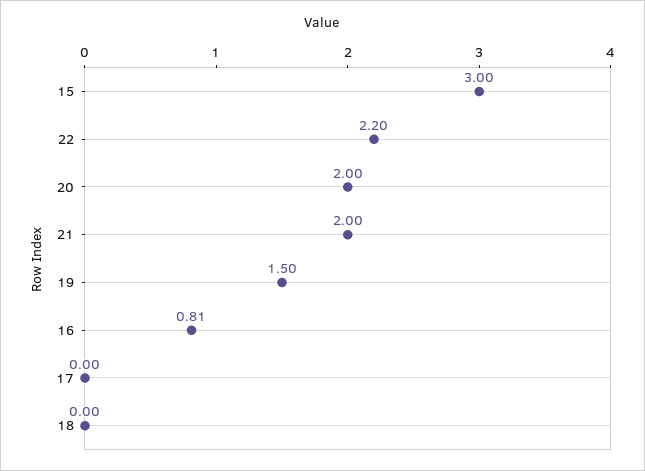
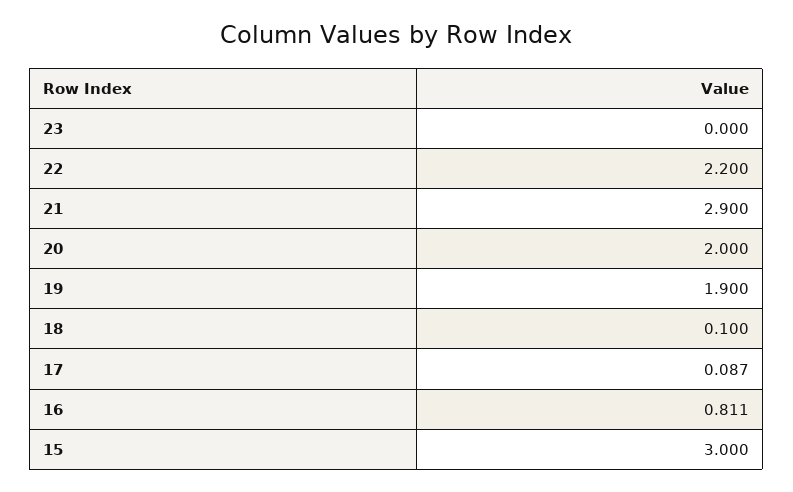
21: 2 -> 2.9
19: 1.5 -> 1.9
17: 0 -> 0.087
18: 0 -> 0.1
23: none -> 0

